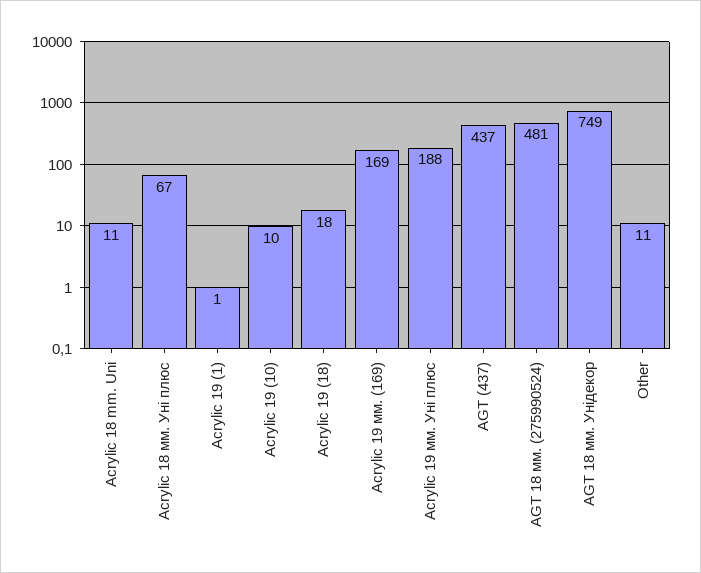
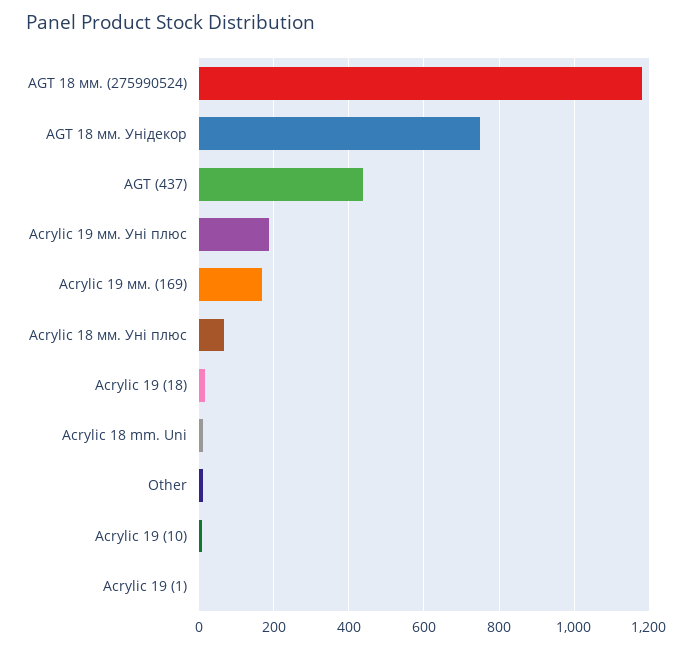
AGT 18 мм. (275990524): 481 -> 1180

